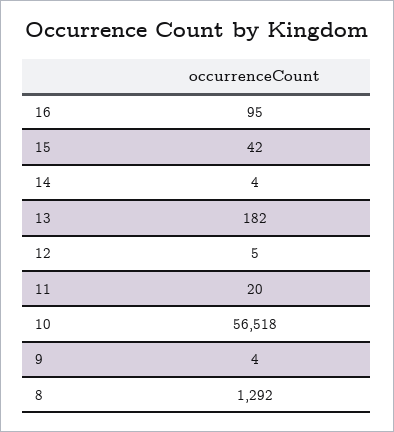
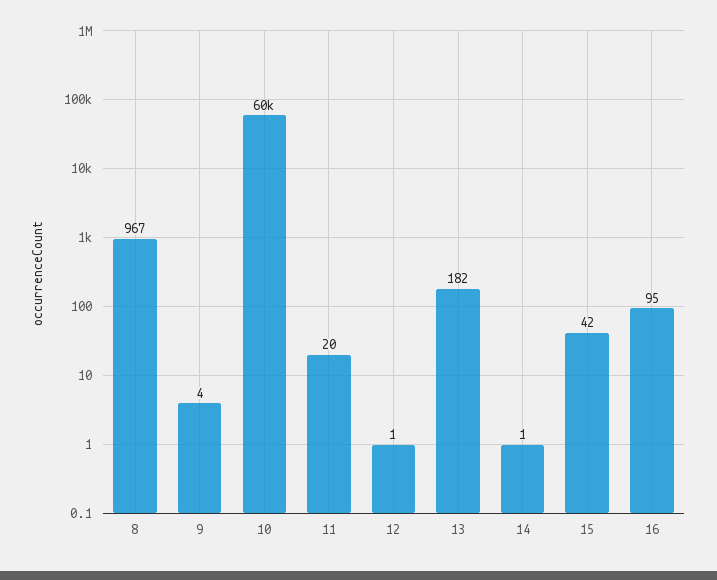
14: 4 -> 1
12: 5 -> 1
10: 56518 -> 60000
8: 1292 -> 967

